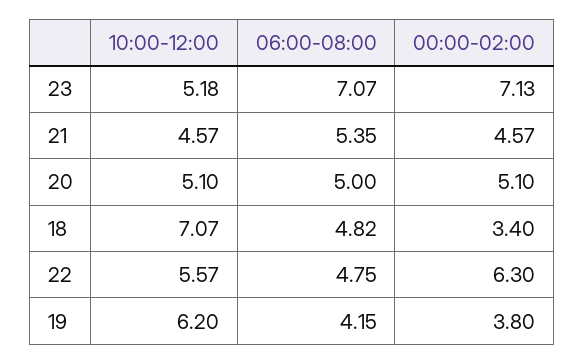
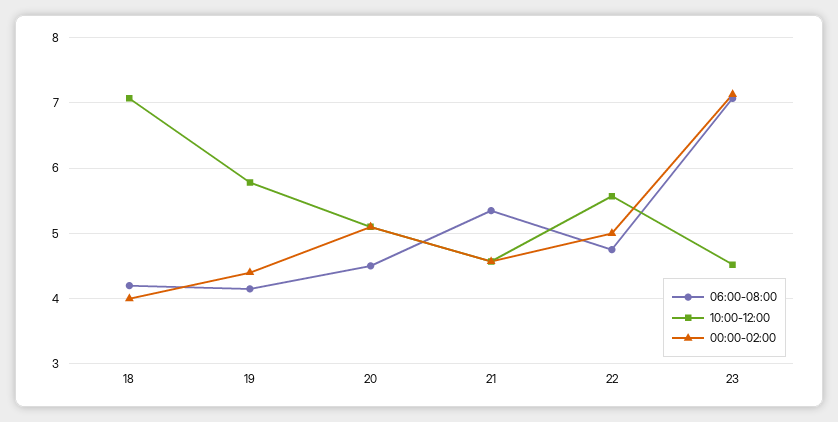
10:00-12:00, 23: 5.18 -> 4.5
06:00-08:00, 20: 5 -> 4.5
06:00-08:00, 18: 4.82 -> 4.2
00:00-02:00, 18: 3.4 -> 4
00:00-02:00, 22: 6.3 -> 5
10:00-12:00, 19: 6.2 -> 5.8
00:00-02:00, 19: 3.8 -> 4.4

